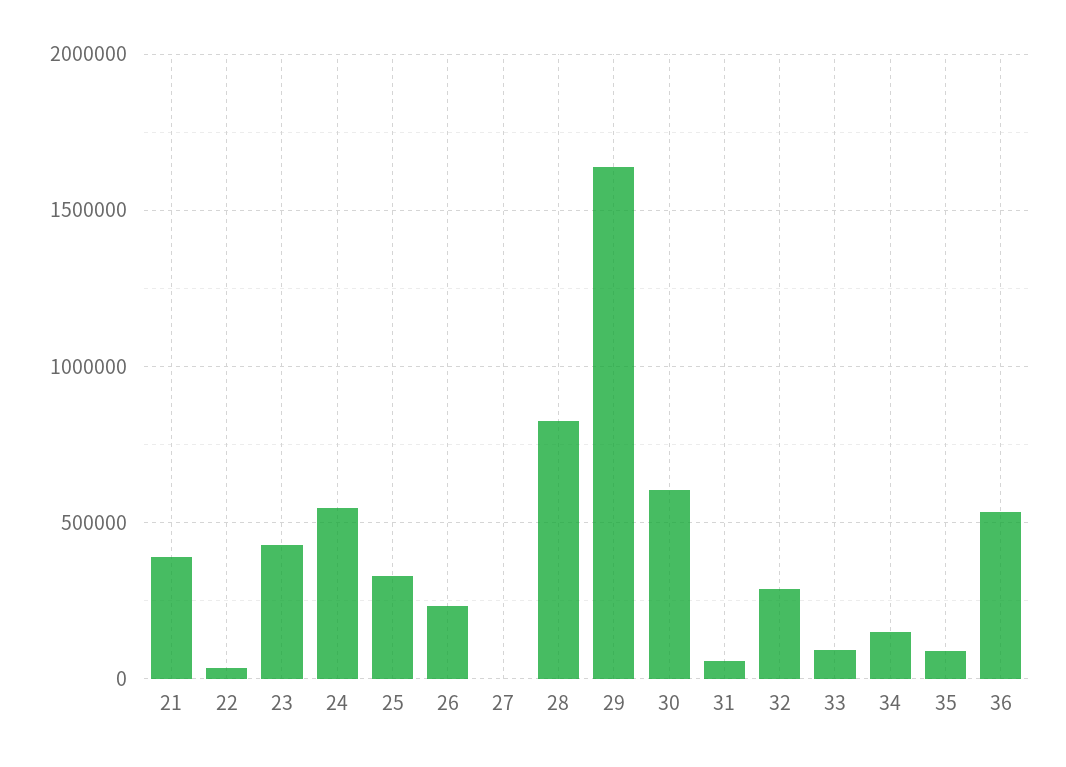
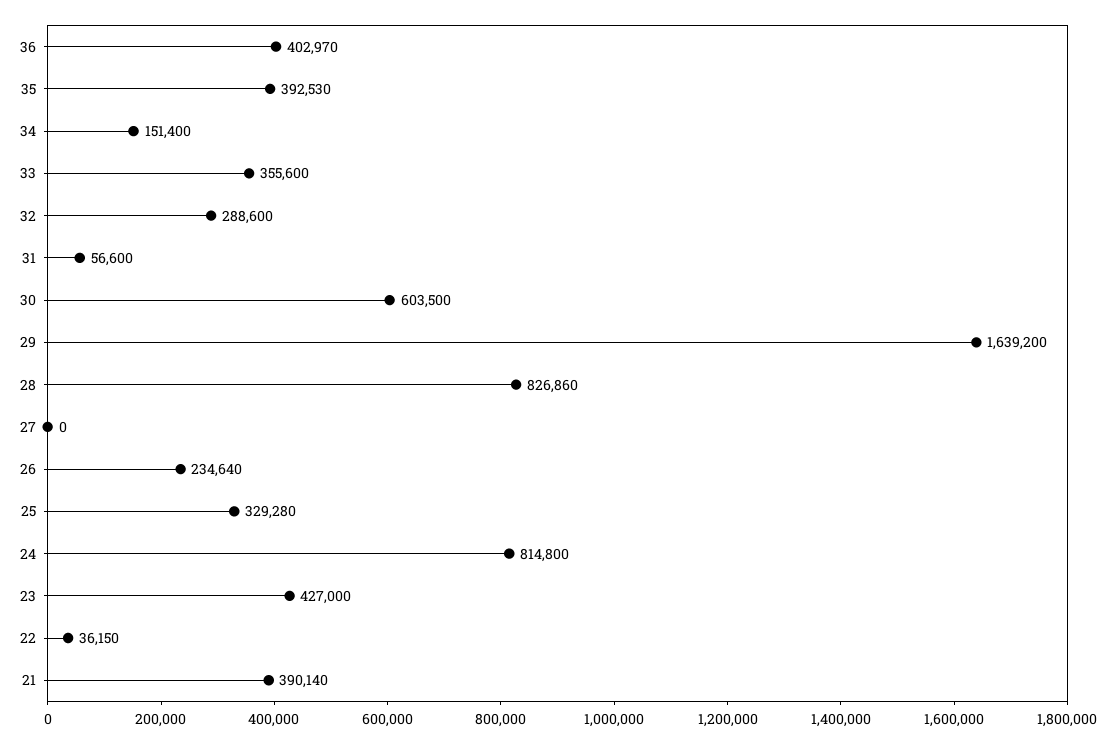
24: 550000 -> 814800
33: 100000 -> 355600
35: 100000 -> 392530
36: 550000 -> 402970

